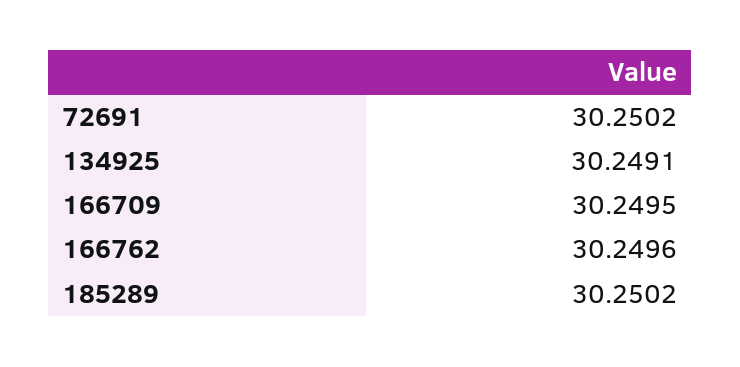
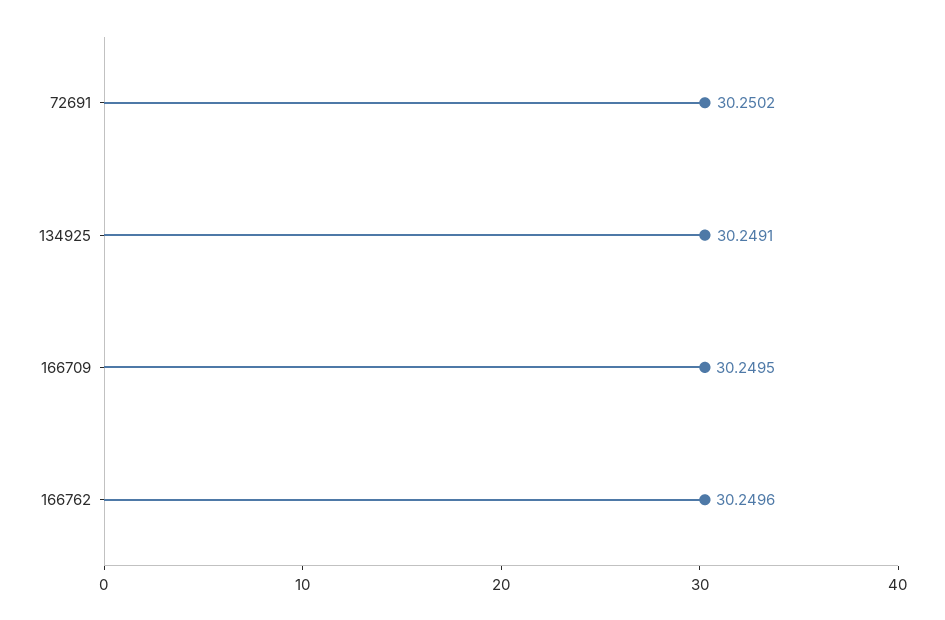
185289: 30.2502 -> none

